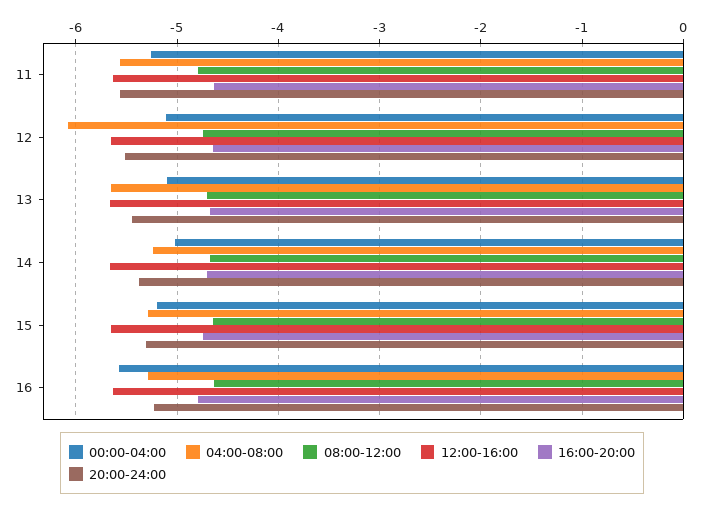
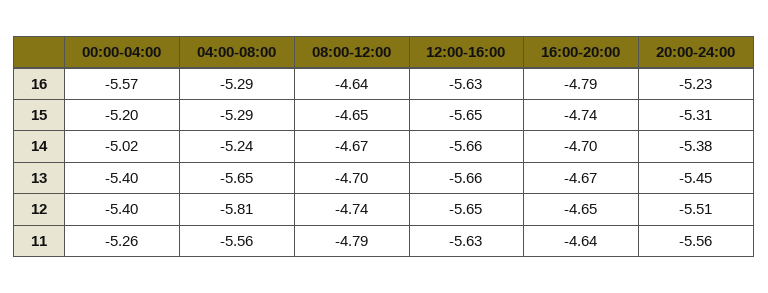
00:00-04:00, 12: -5.1 -> -5.4
04:00-08:00, 12: -6.1 -> -5.81
00:00-04:00, 13: -5.1 -> -5.4

